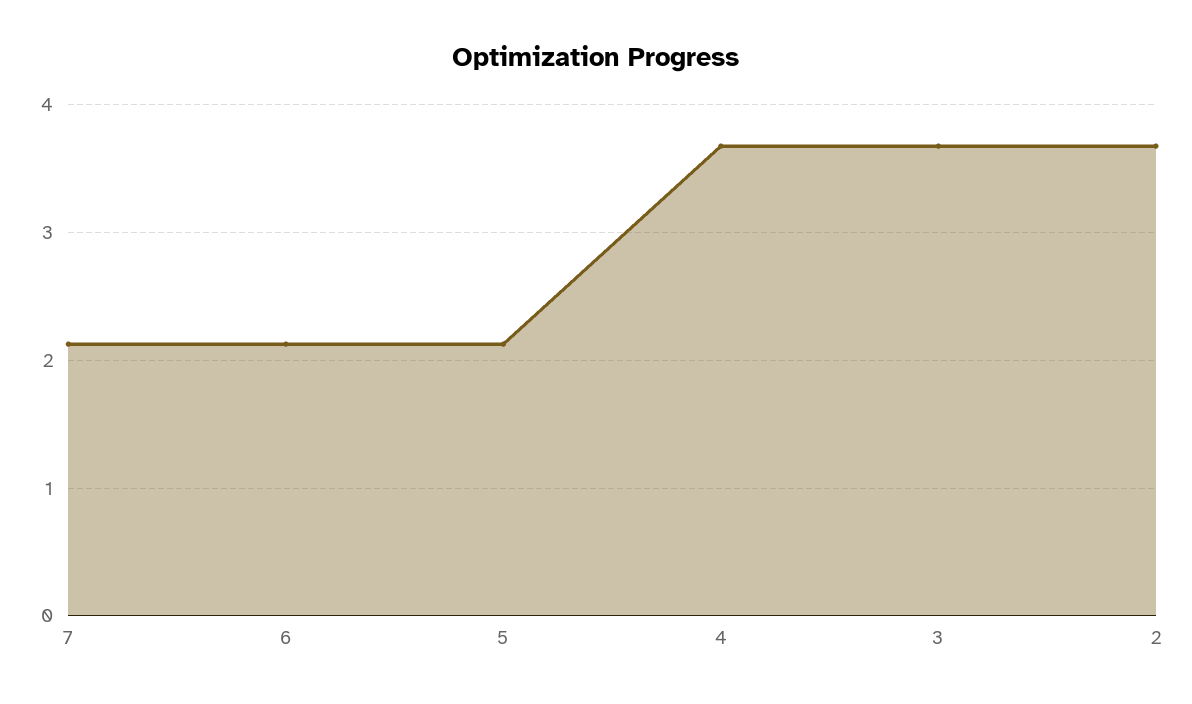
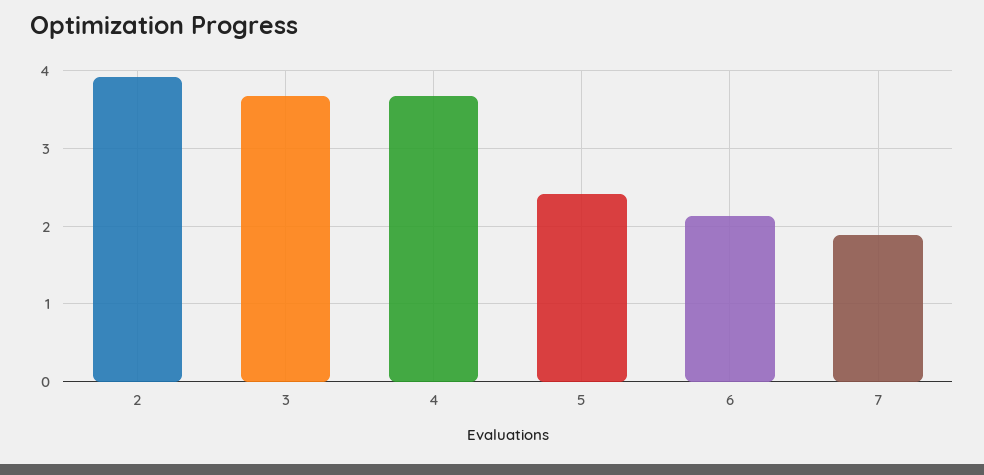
7: 2.1 -> 1.9
5: 2.1 -> 2.4
2: 3.7 -> 3.9

